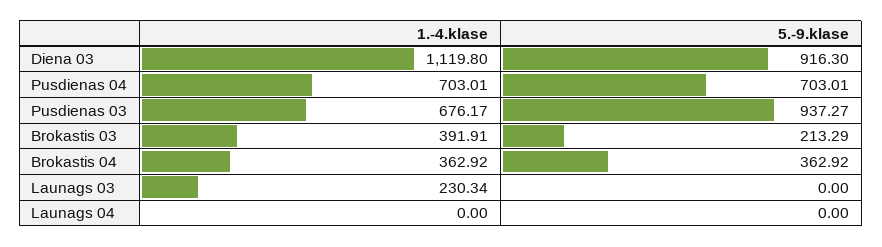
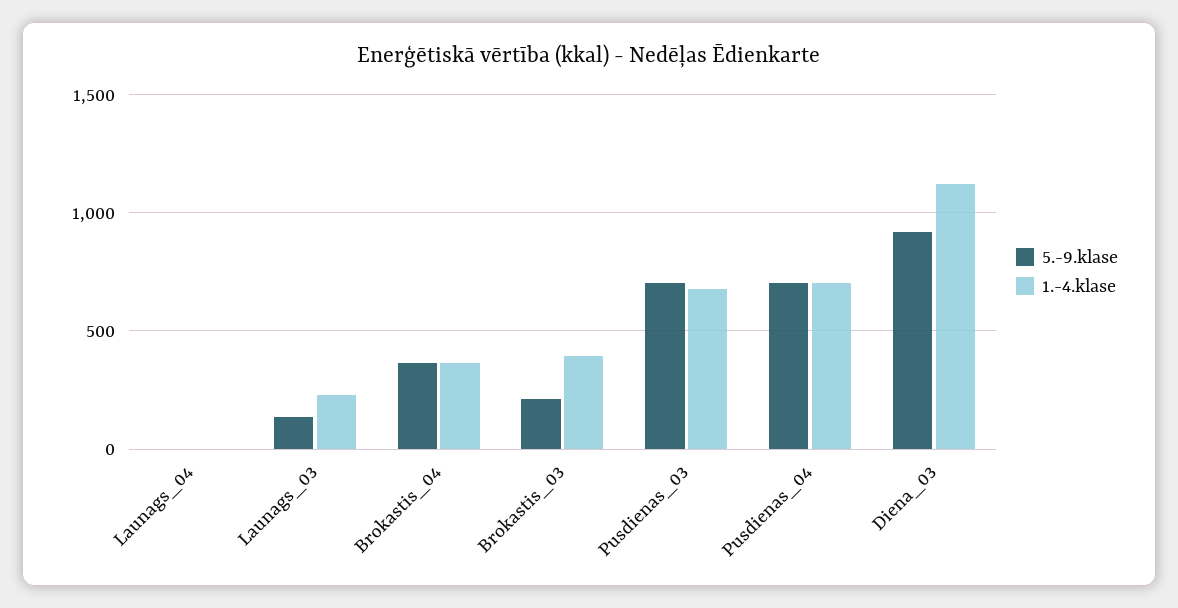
5.-9.klase, Pusdienas 03: 937.27 -> 700
5.-9.klase, Launags 03: 0 -> 150

